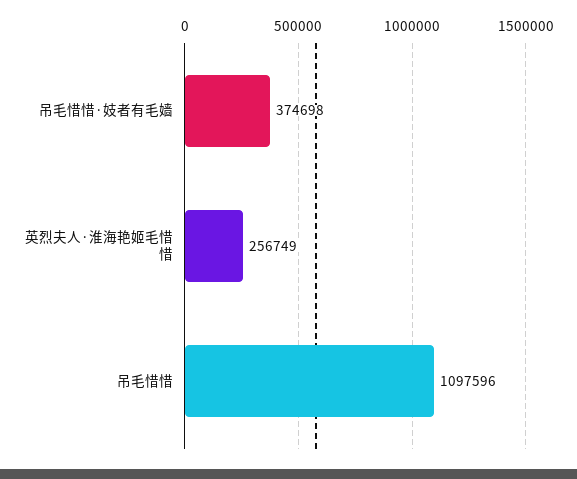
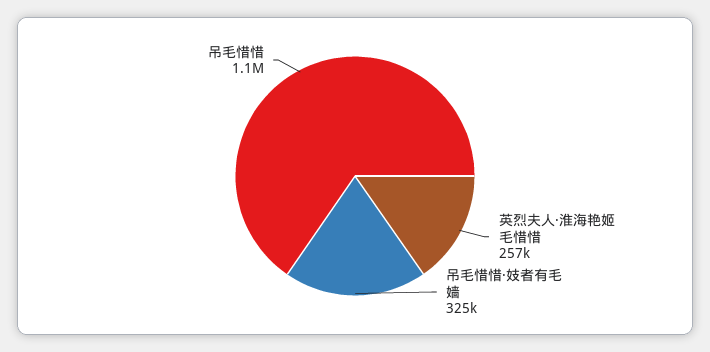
吊毛惜惜·妓者有毛嫱: 374698 -> 325000

